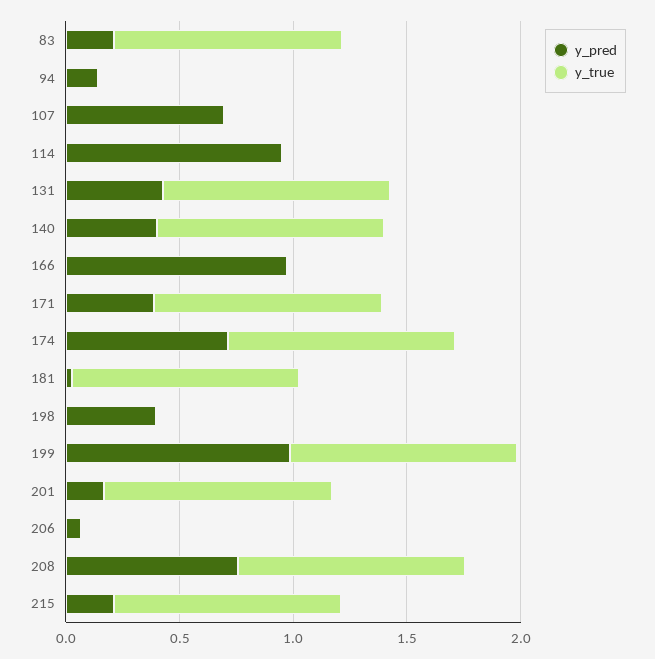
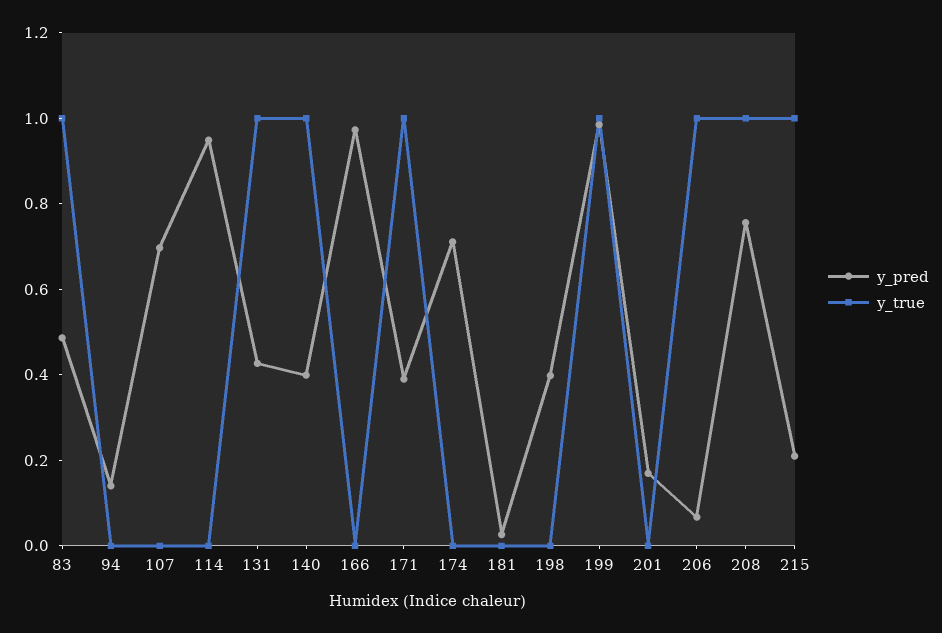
y_pred, 83: 0.2 -> 0.5
y_true, 174: 1 -> 0
y_true, 181: 1 -> 0
y_true, 201: 1 -> 0
y_true, 206: 0 -> 1

